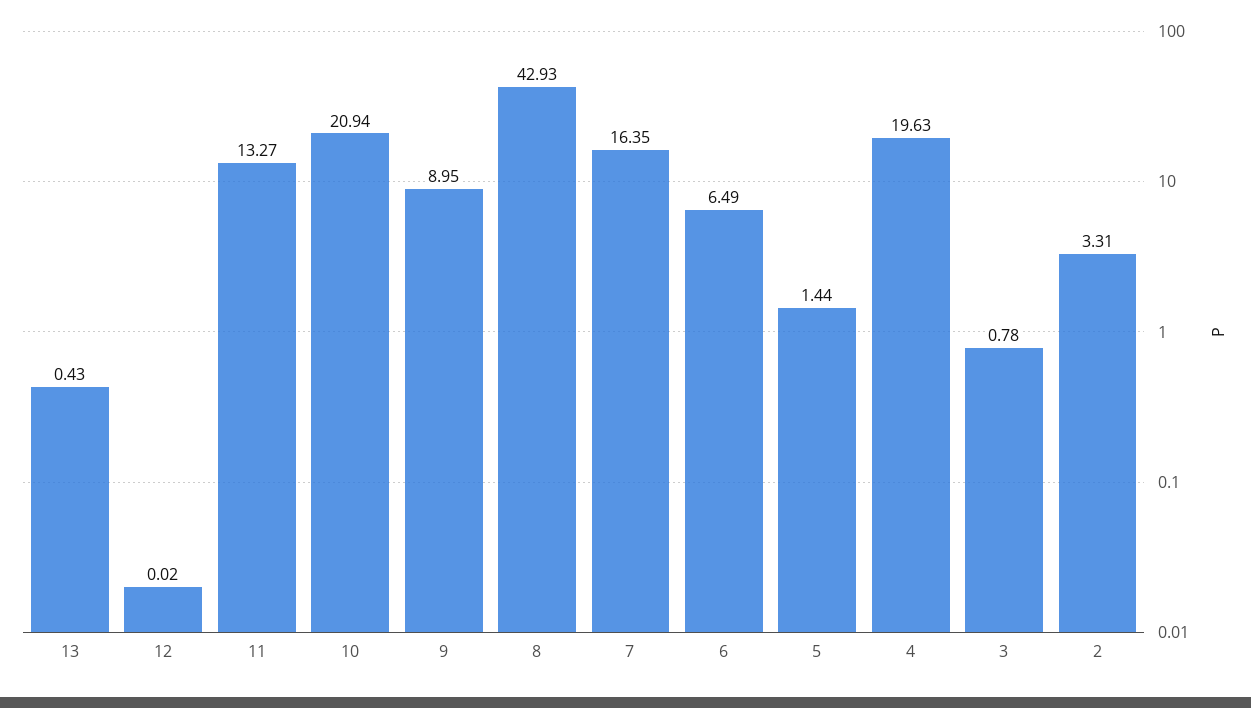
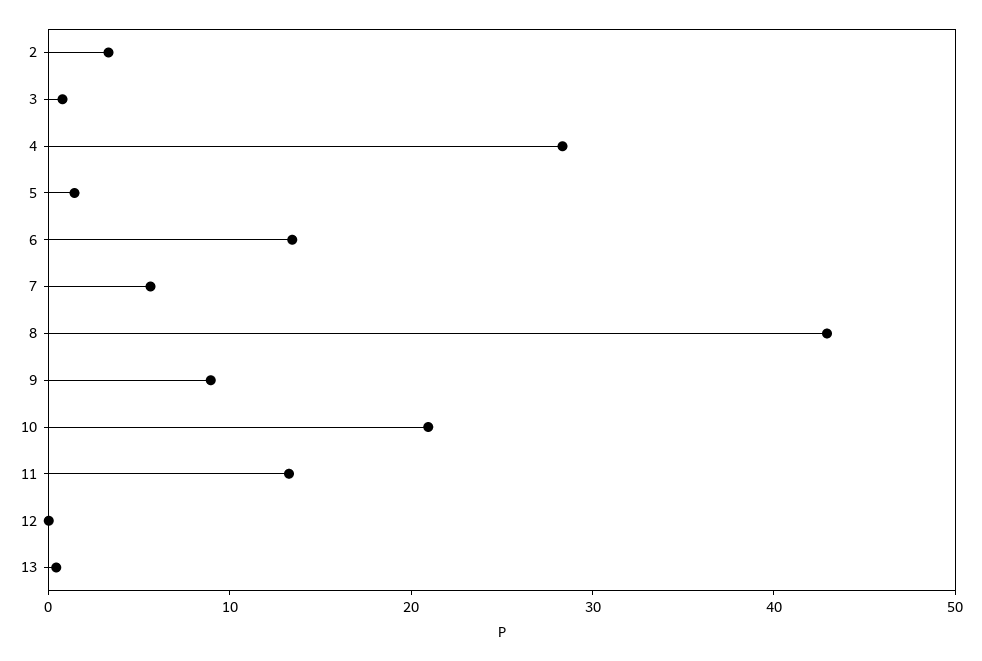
7: 16.35 -> 6
6: 6.49 -> 14
4: 19.63 -> 28

